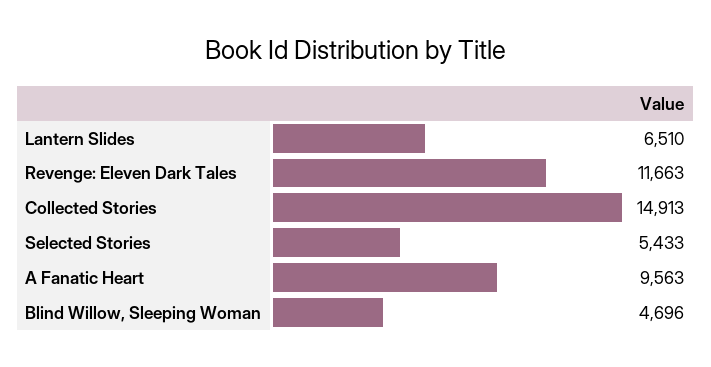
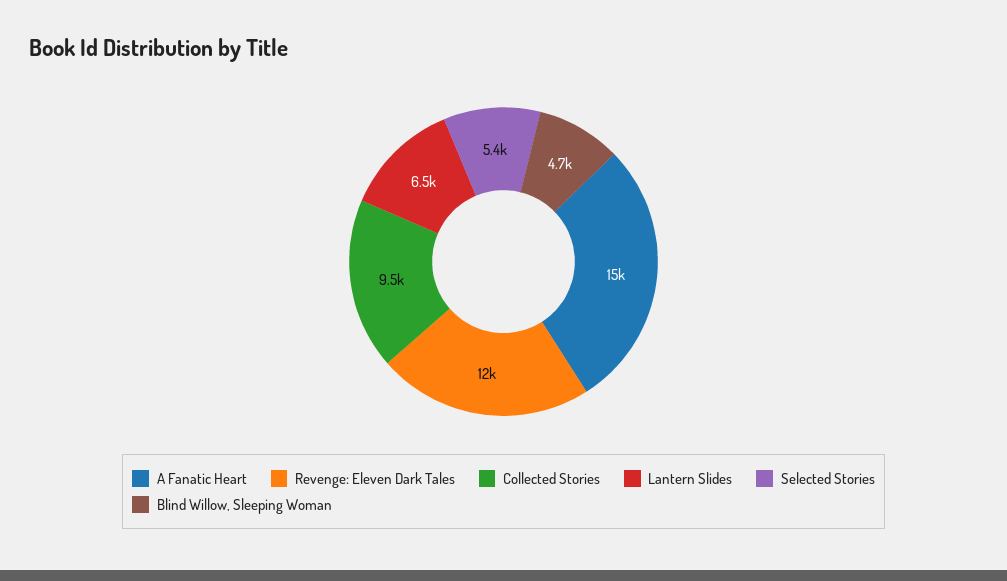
Collected Stories: 14913 -> 9500
A Fanatic Heart: 9563 -> 15000

